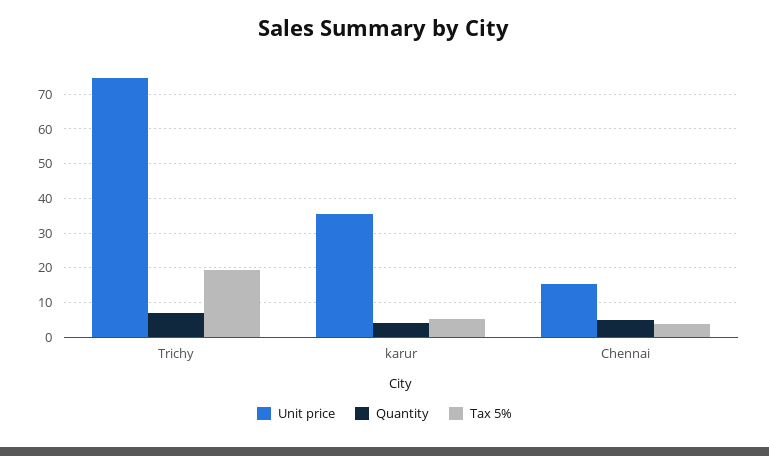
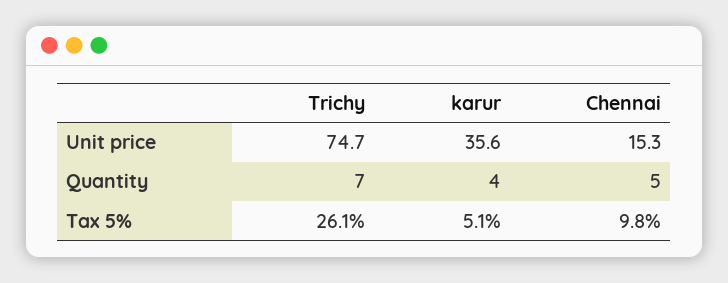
Tax 5%, Trichy: 20 -> 26.1
Tax 5%, Chennai: 4 -> 9.8

